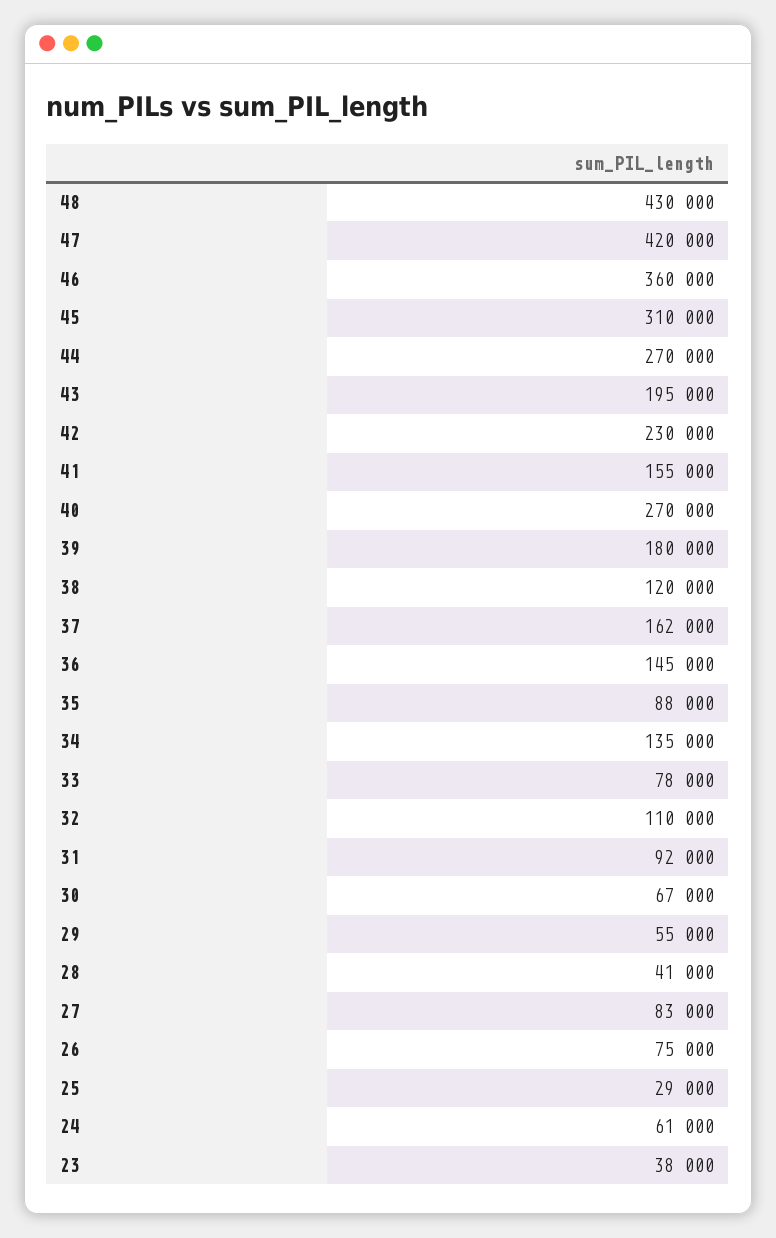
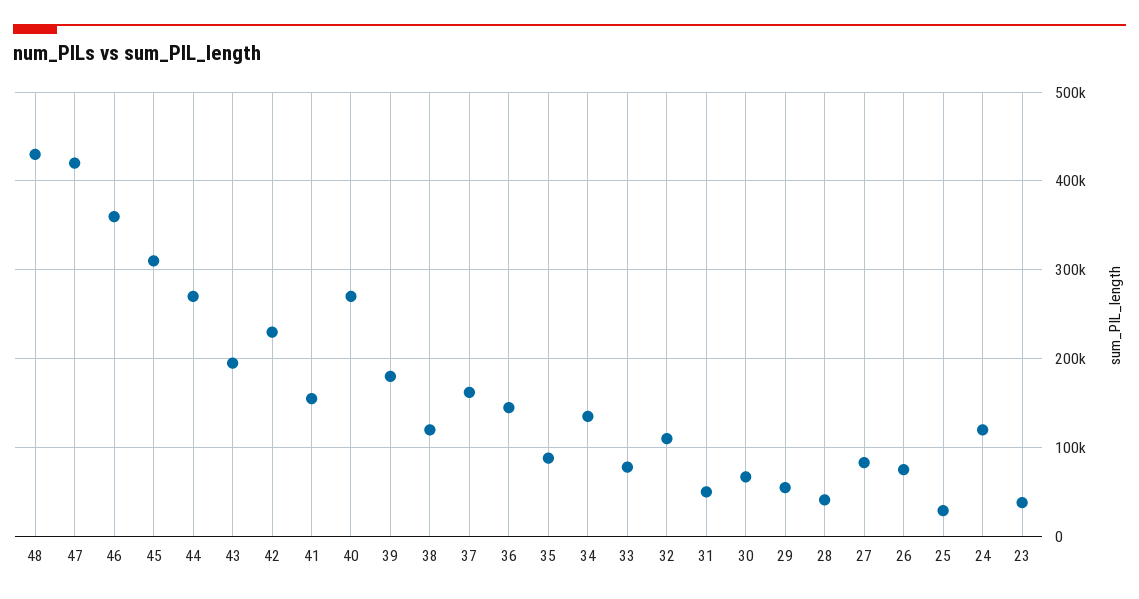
31: 92000 -> 50000
24: 61000 -> 120000

